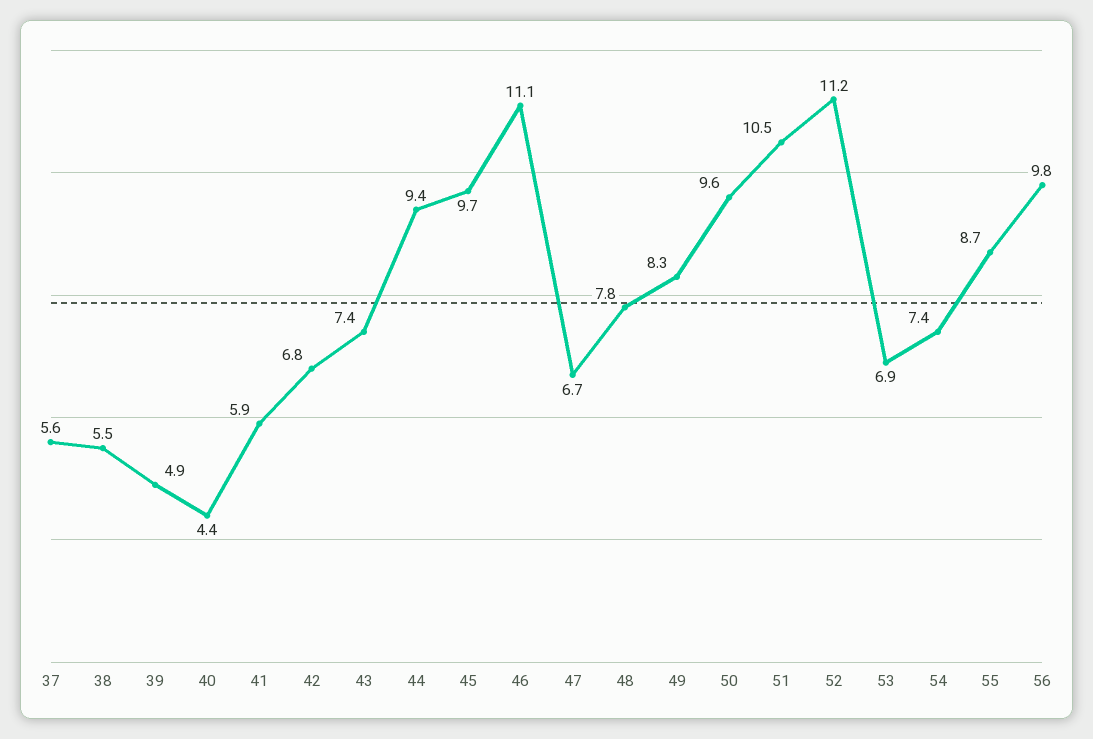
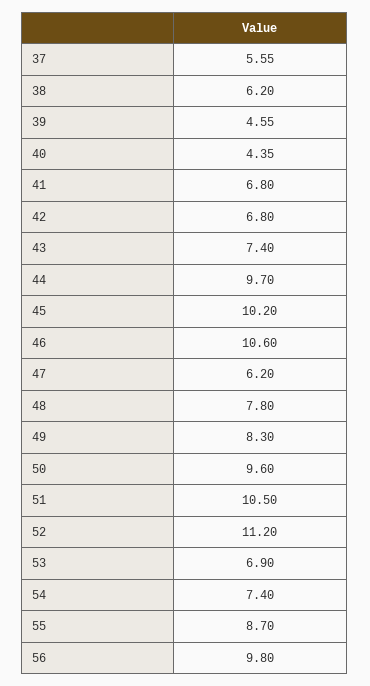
38: 5.5 -> 6.2
39: 4.9 -> 4.55
41: 5.9 -> 6.8
44: 9.4 -> 9.7
45: 9.7 -> 10.2
46: 11.1 -> 10.6
47: 6.7 -> 6.2

